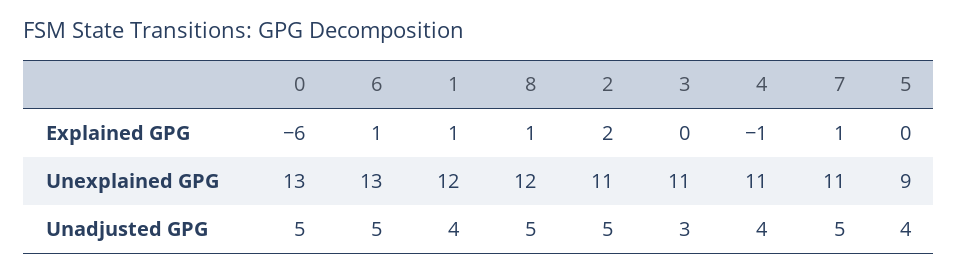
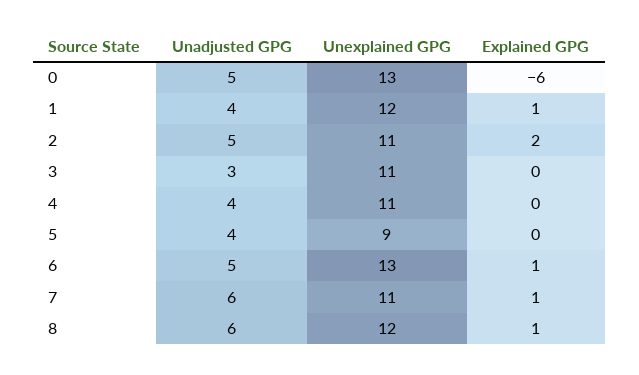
4, Explained GPG: -1 -> 0
8, Unadjusted GPG: 5 -> 6
7, Unadjusted GPG: 5 -> 6

